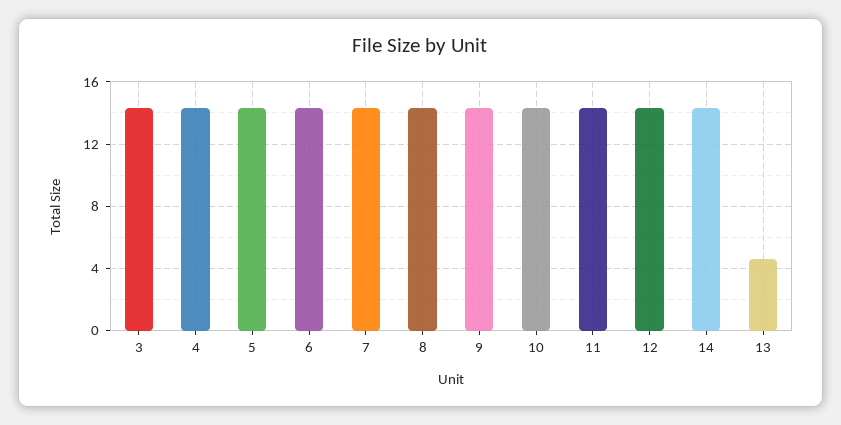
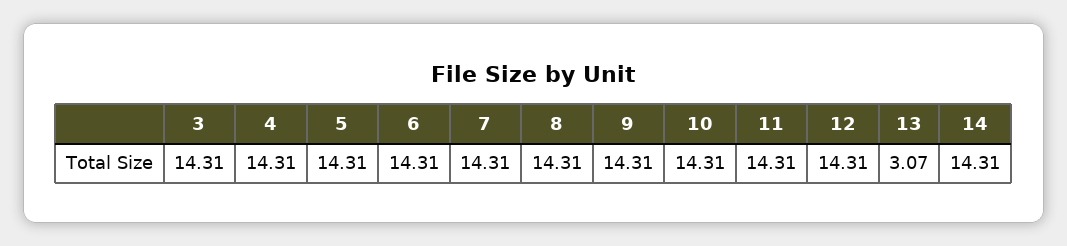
13: 4.5 -> 3.07

